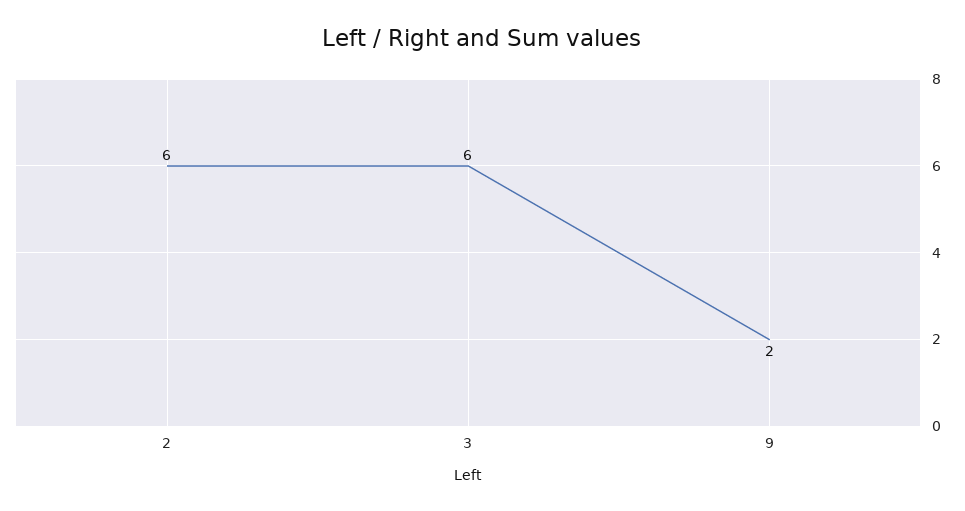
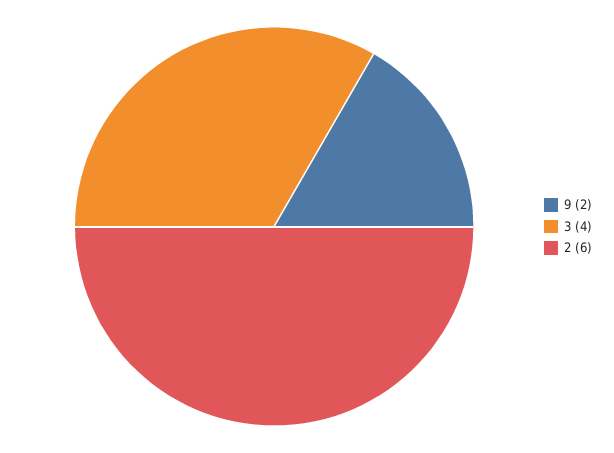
3: 6 -> 4

